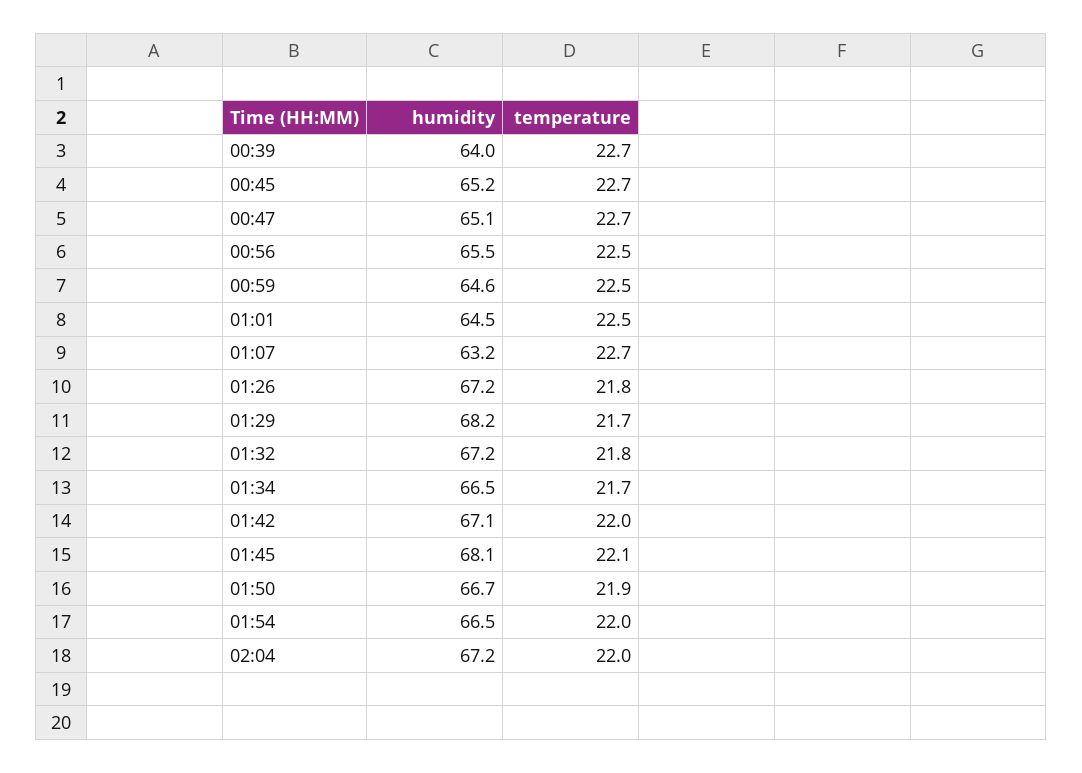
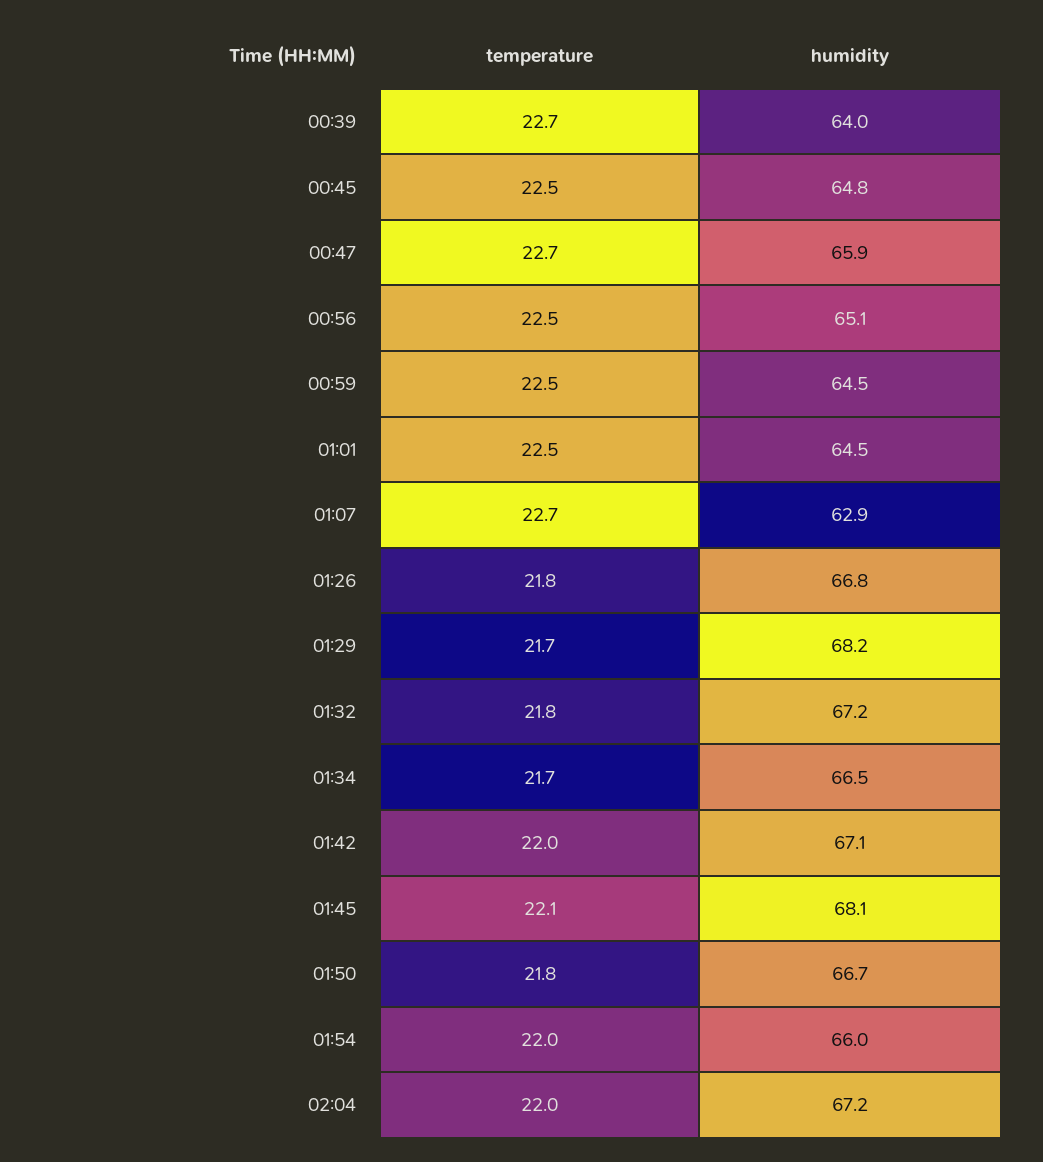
humidity, 00:45: 65.2 -> 64.8
temperature, 00:45: 22.7 -> 22.5
humidity, 00:47: 65.1 -> 65.9
humidity, 00:56: 65.5 -> 65.1
humidity, 00:59: 64.6 -> 64.5
humidity, 01:07: 63.2 -> 62.9
humidity, 01:26: 67.2 -> 66.8
temperature, 01:50: 21.9 -> 21.8
humidity, 01:54: 66.5 -> 66

